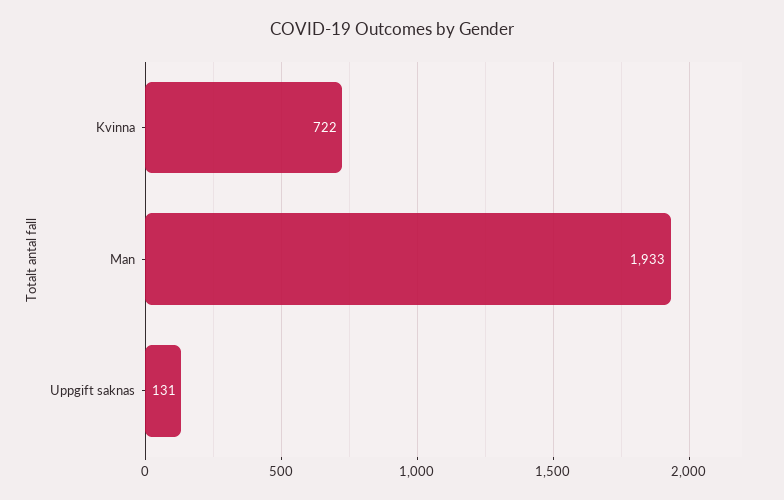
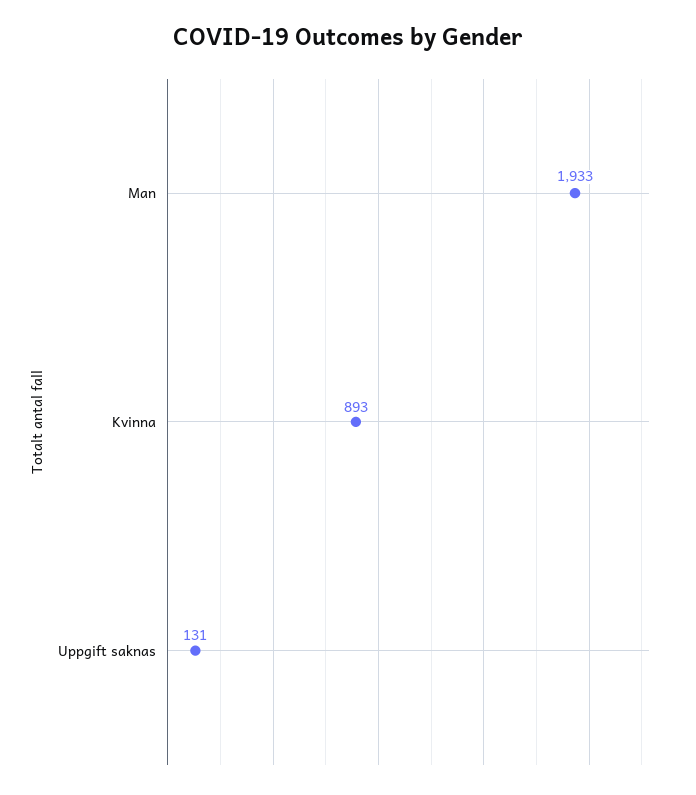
Kvinna: 722 -> 893

